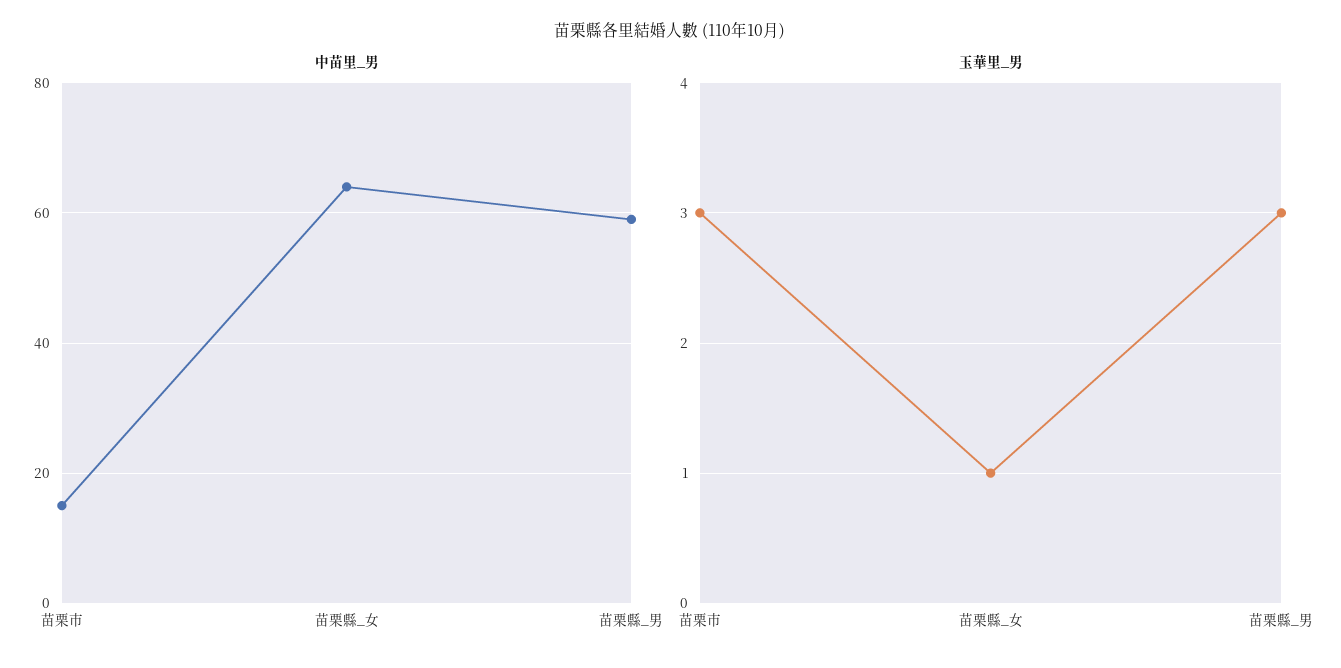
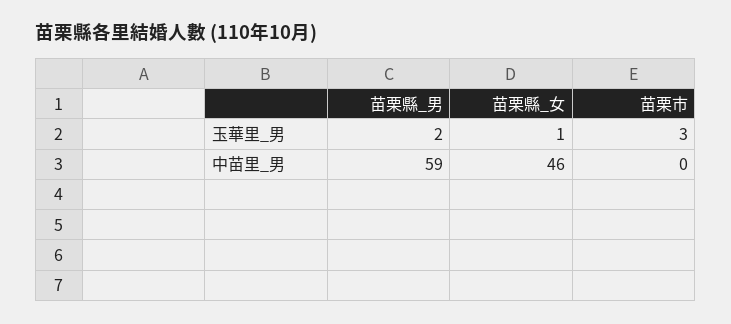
中苗里_男, 苗栗市: 15 -> 0
中苗里_男, 苗栗縣_女: 65 -> 46
玉華里_男, 苗栗縣_男: 3 -> 2

